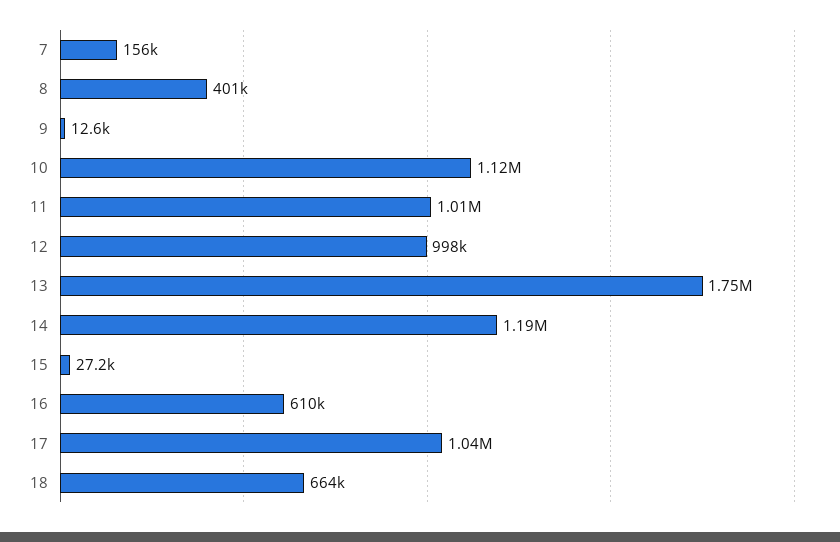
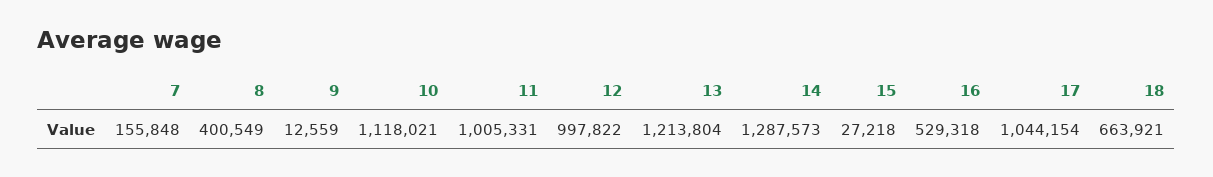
13: 1750000 -> 1213804
14: 1190000 -> 1287573
16: 610000 -> 529318

